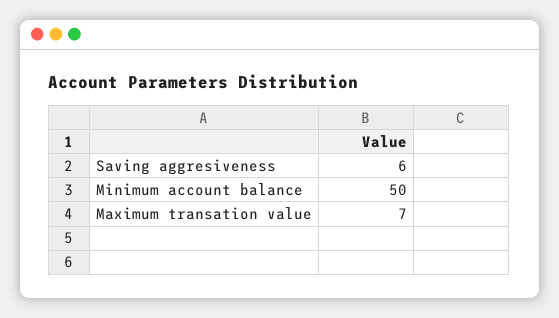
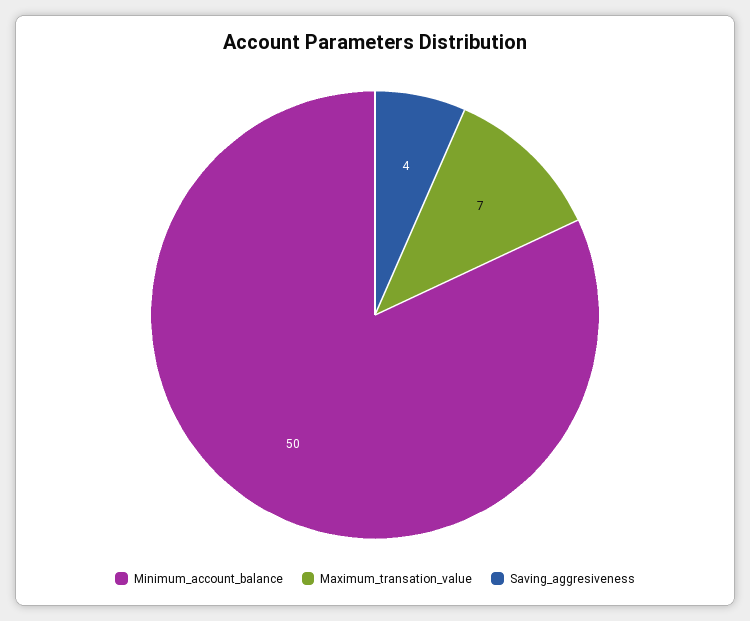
Saving aggresiveness: 6 -> 4

